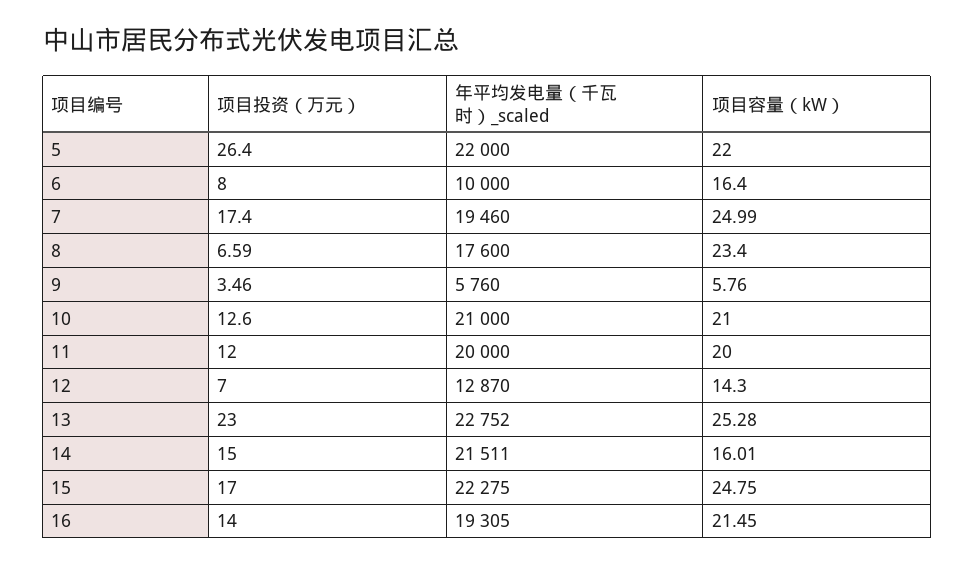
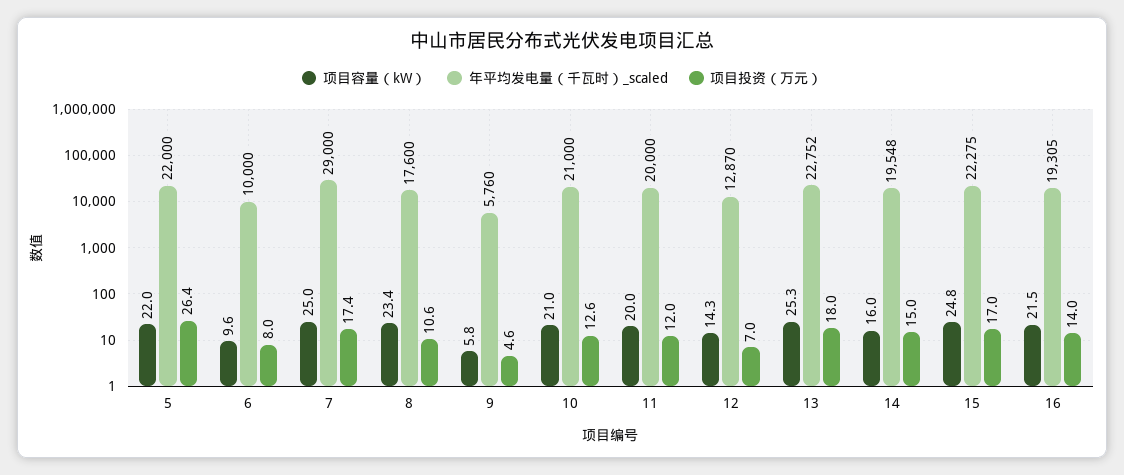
项目容量（kW）, 6: 16.4 -> 9.6
年平均发电量（千瓦时）_scaled, 7: 19460 -> 29000
项目投资（万元）, 8: 6.59 -> 10.6
项目投资（万元）, 9: 3.46 -> 4.6
项目投资（万元）, 13: 23 -> 18
年平均发电量（千瓦时）_scaled, 14: 21511 -> 19548

